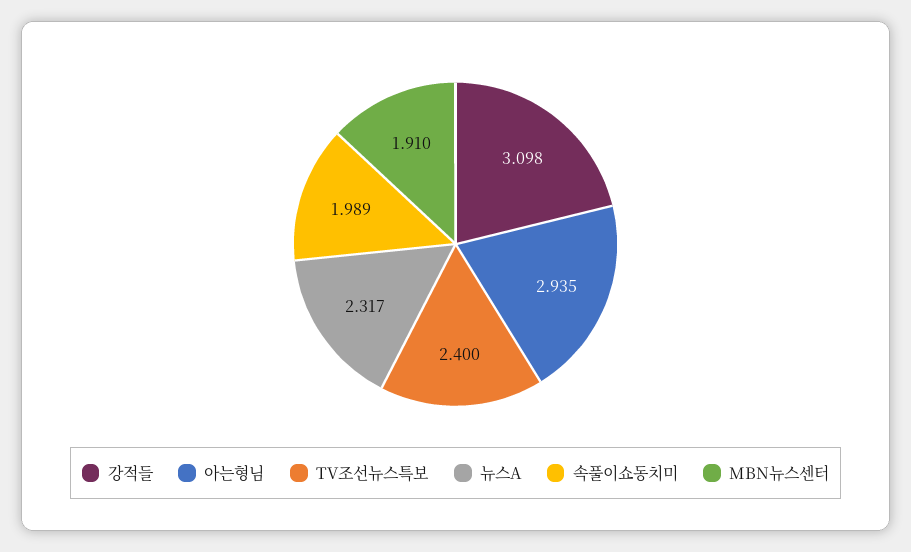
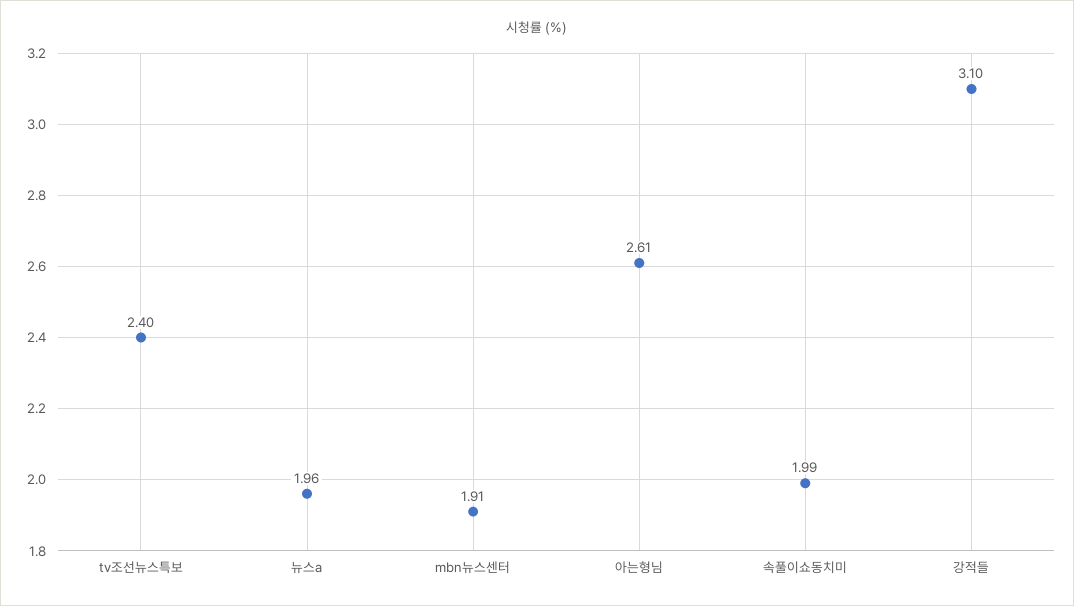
아는형님: 2.935 -> 2.61
뉴스A: 2.317 -> 1.96

